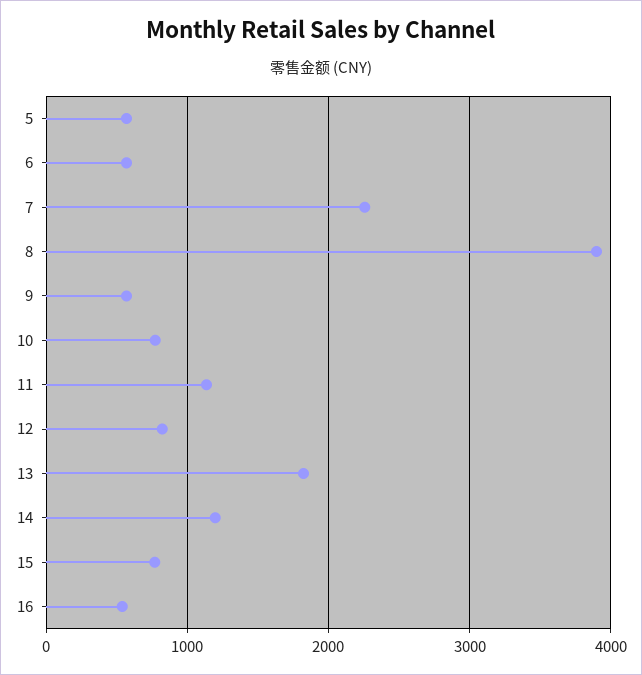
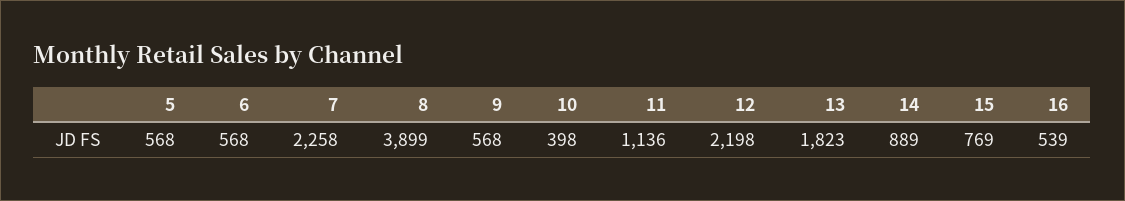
10: 800 -> 398
12: 800 -> 2198
14: 1200 -> 889

